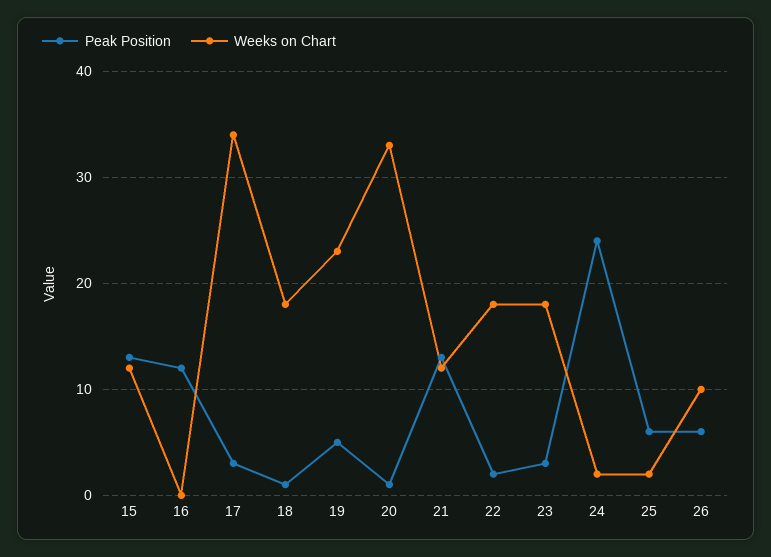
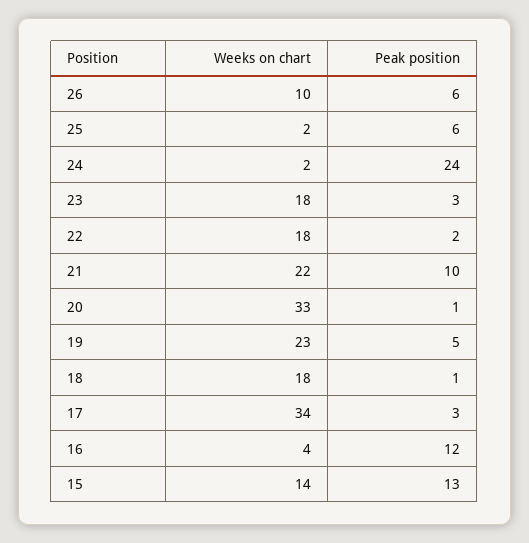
Weeks on Chart, 15: 12 -> 14
Weeks on Chart, 16: 0 -> 4
Peak Position, 21: 13 -> 10
Weeks on Chart, 21: 12 -> 22

